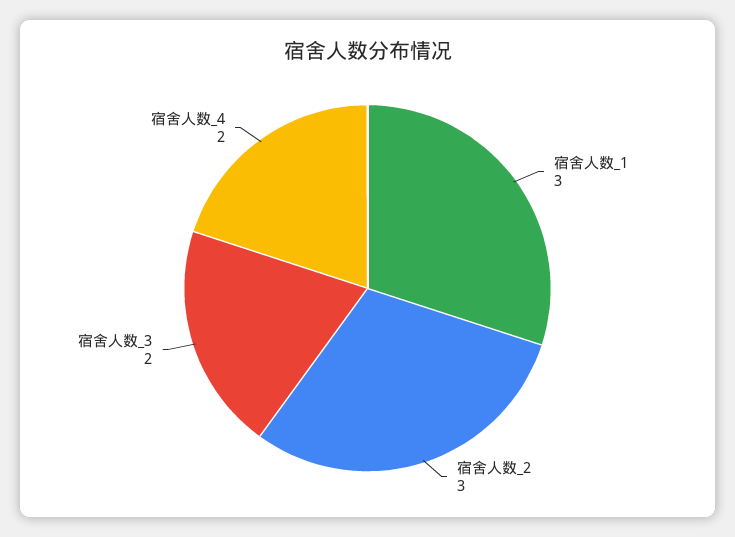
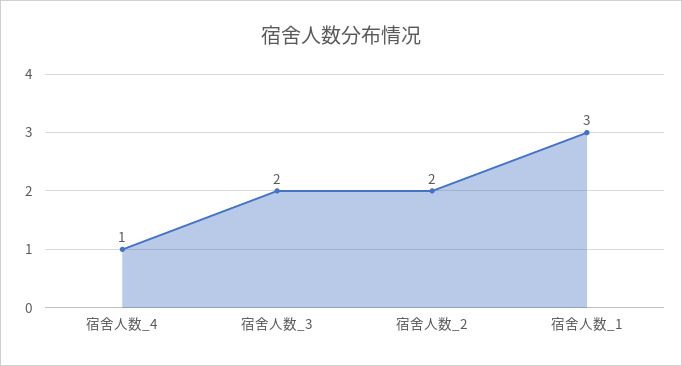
宿舍人数_2: 3 -> 2
宿舍人数_4: 2 -> 1

